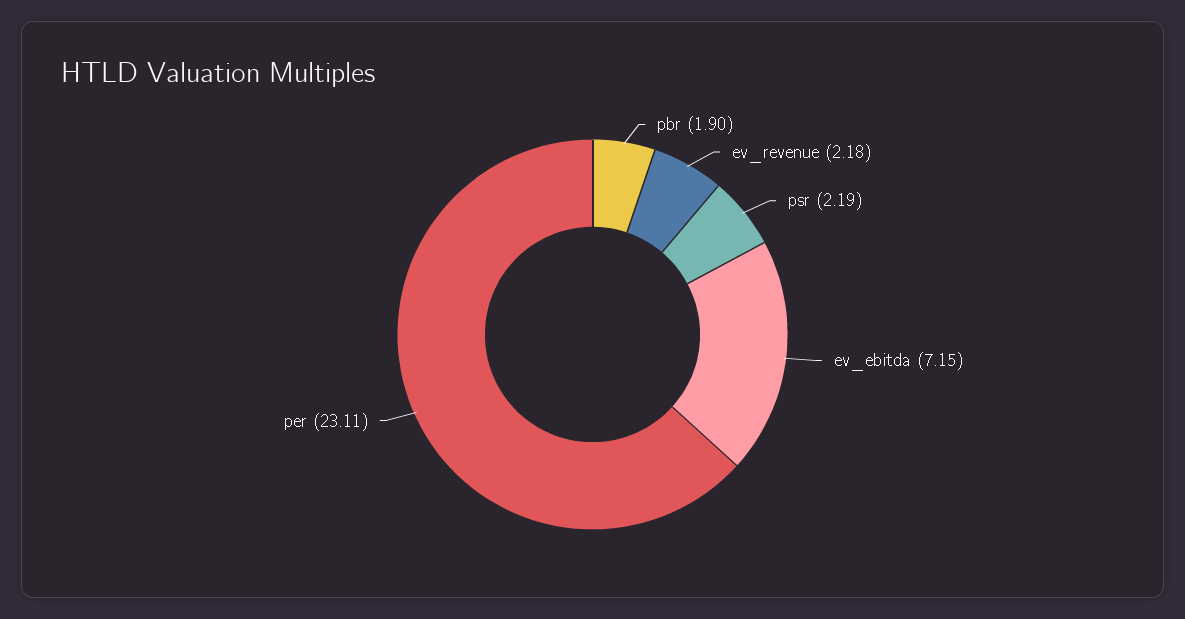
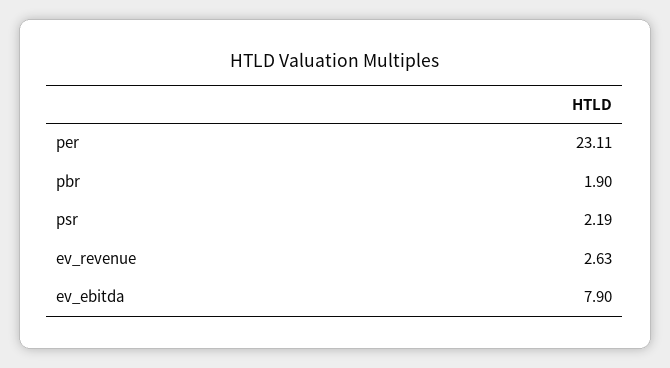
ev_revenue: 2.18 -> 2.63
ev_ebitda: 7.15 -> 7.9

